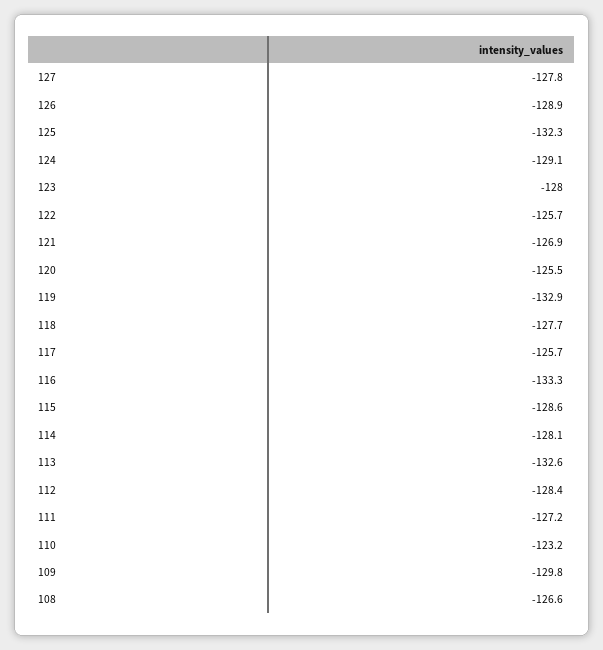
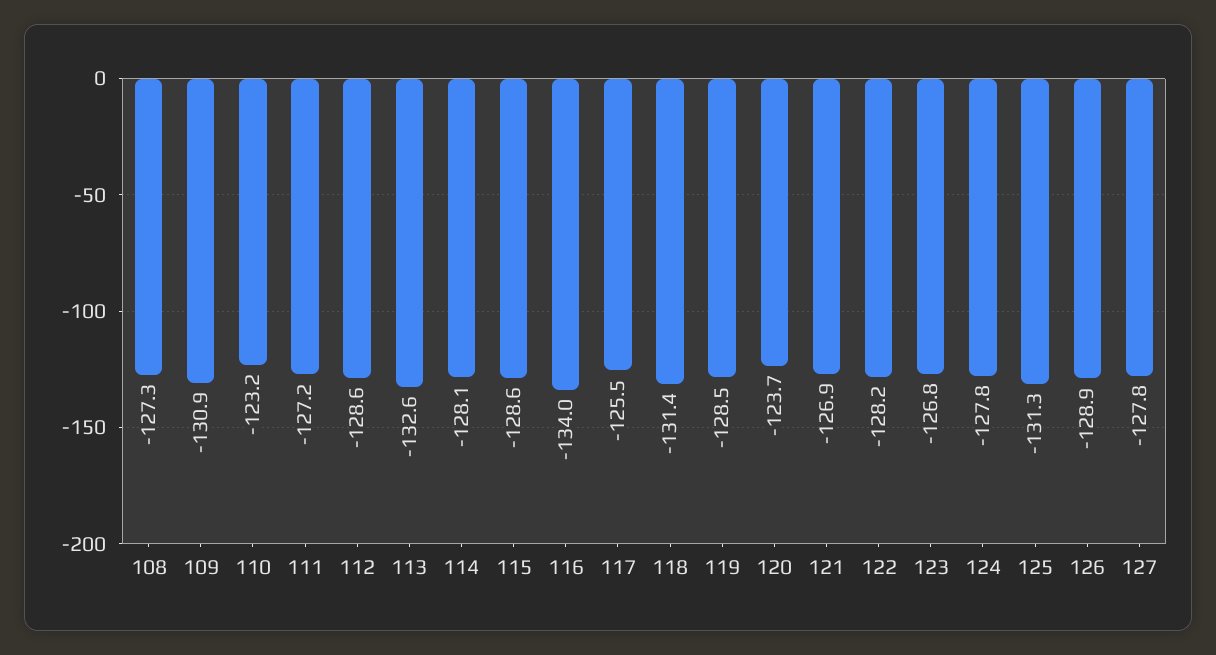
125: -132.3 -> -131.3
124: -129.1 -> -127.8
123: -128 -> -126.8
122: -125.7 -> -128.2
120: -125.5 -> -123.7
119: -132.9 -> -128.5
118: -127.7 -> -131.4
117: -125.7 -> -125.5
116: -133.3 -> -134
112: -128.4 -> -128.6
109: -129.8 -> -130.9
108: -126.6 -> -127.3

